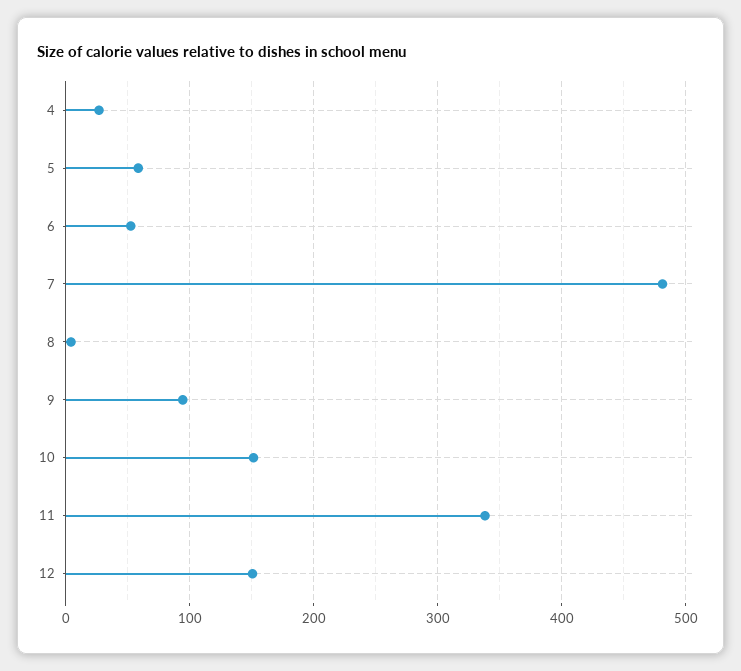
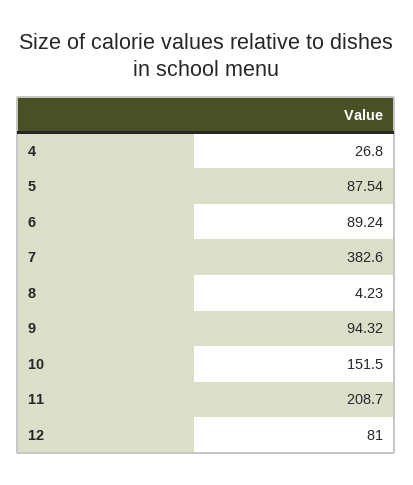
5: 60 -> 87.54
6: 50 -> 89.24
7: 480 -> 382.6
11: 340 -> 208.7
12: 150 -> 81

